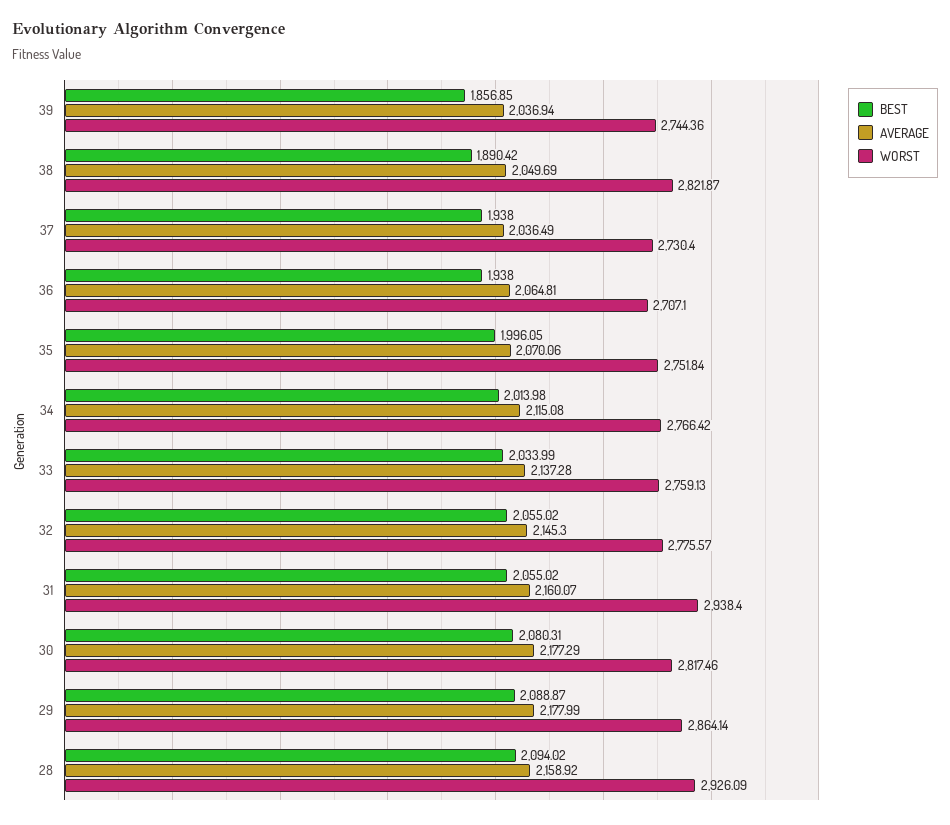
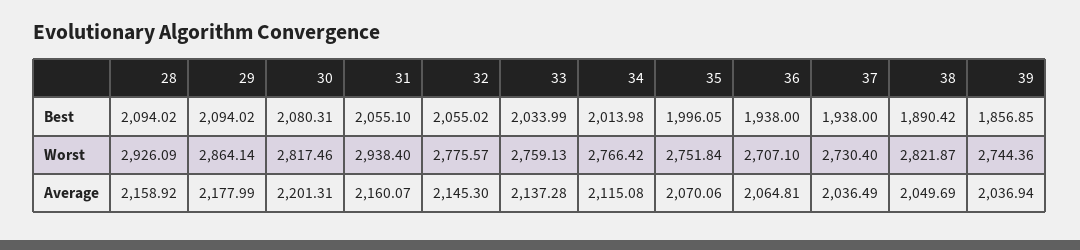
BEST, 31: 2055.02 -> 2055.1
AVERAGE, 30: 2177.29 -> 2201.31
BEST, 29: 2088.87 -> 2094.02

